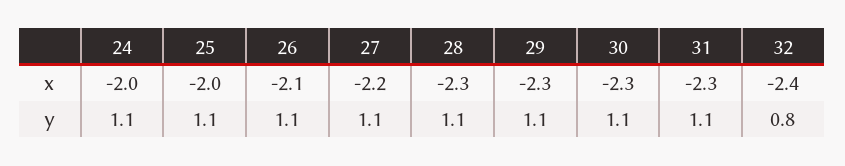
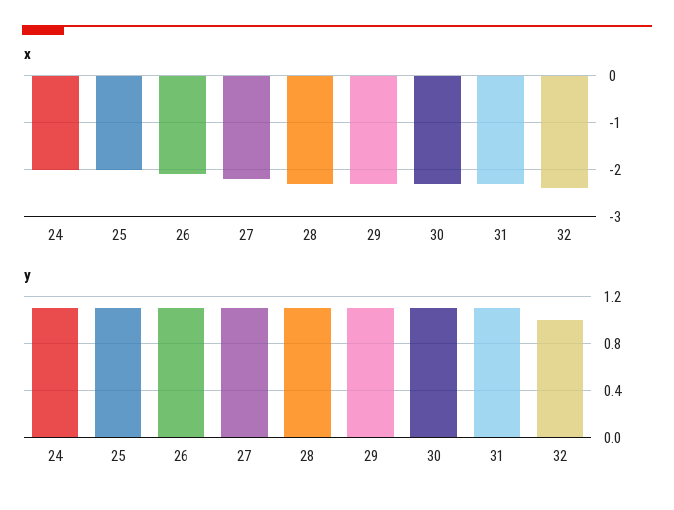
y, 32: 0.8 -> 1

